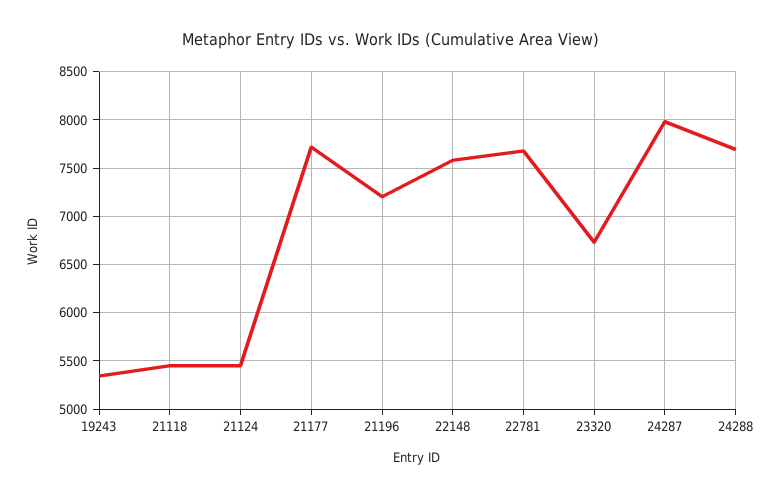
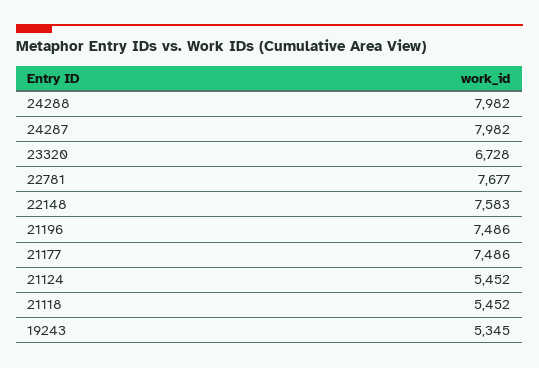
21177: 7700 -> 7486
21196: 7200 -> 7486
24288: 7700 -> 7982

